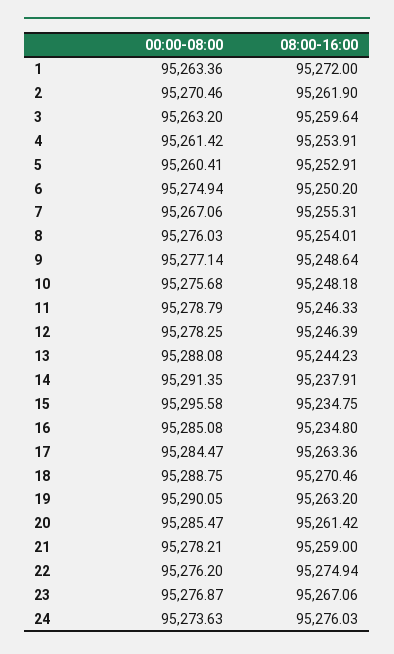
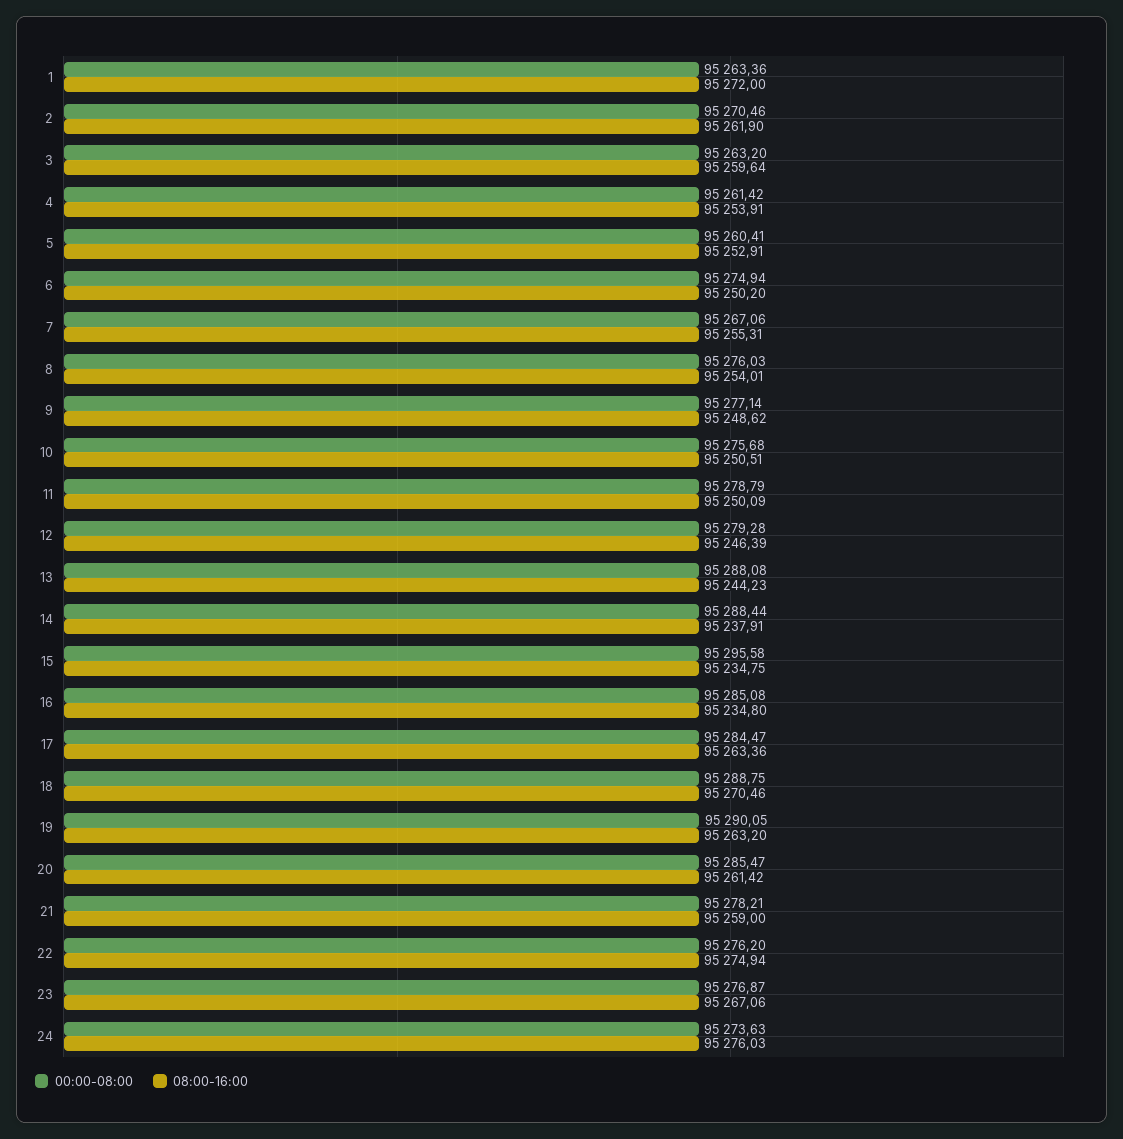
08:00-16:00, 9: 95248.64 -> 95248.62
08:00-16:00, 10: 95248.18 -> 95250.51
08:00-16:00, 11: 95246.33 -> 95250.09
00:00-08:00, 12: 95278.25 -> 95279.28
00:00-08:00, 14: 95291.35 -> 95288.44

